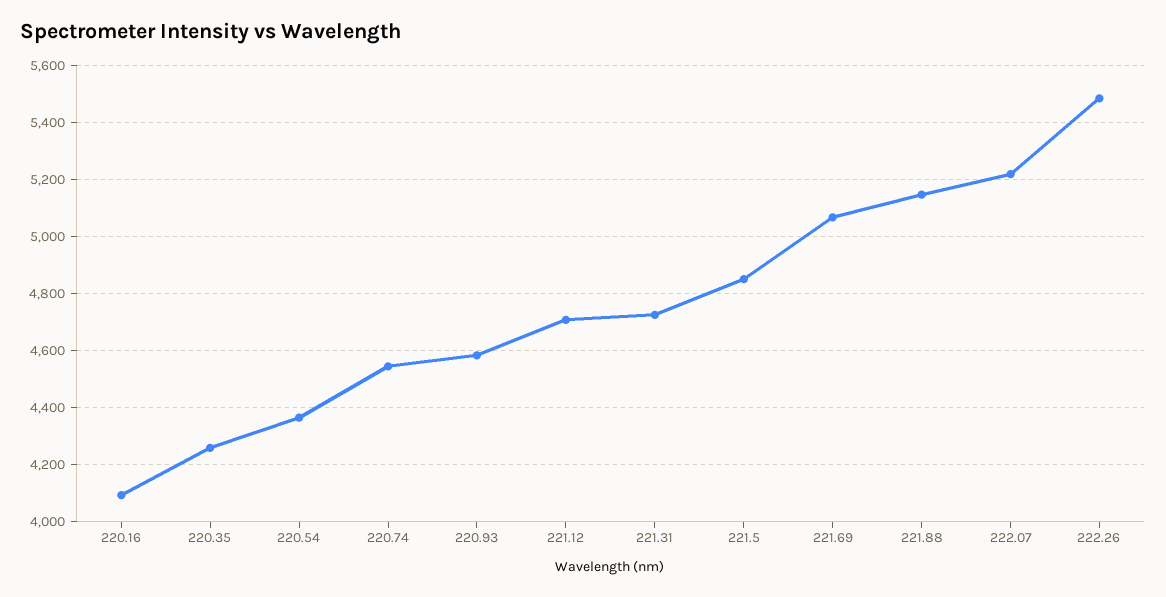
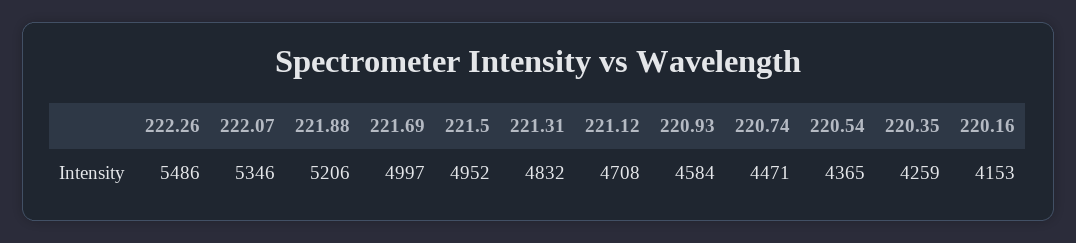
220.16: 4100 -> 4153
220.74: 4550 -> 4471
221.31: 4725 -> 4832
221.5: 4850 -> 4952
221.69: 5075 -> 4997
221.88: 5150 -> 5206
222.07: 5225 -> 5346

